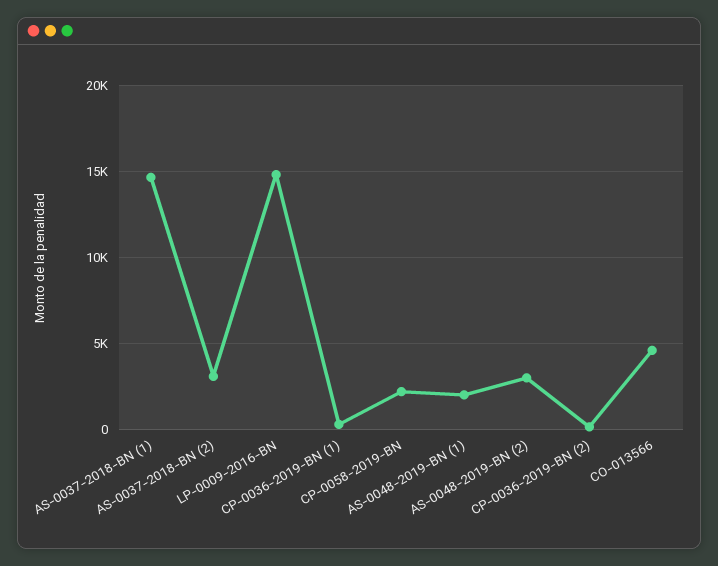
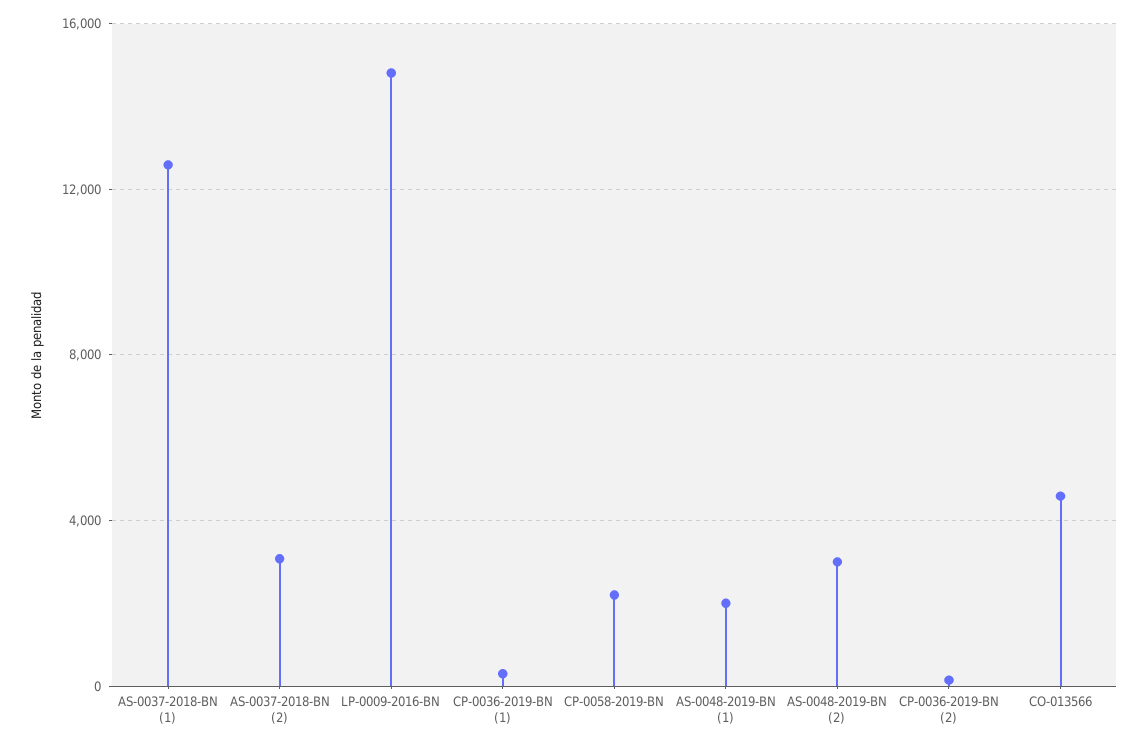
AS-0037-2018-BN (1): 14500 -> 12500

